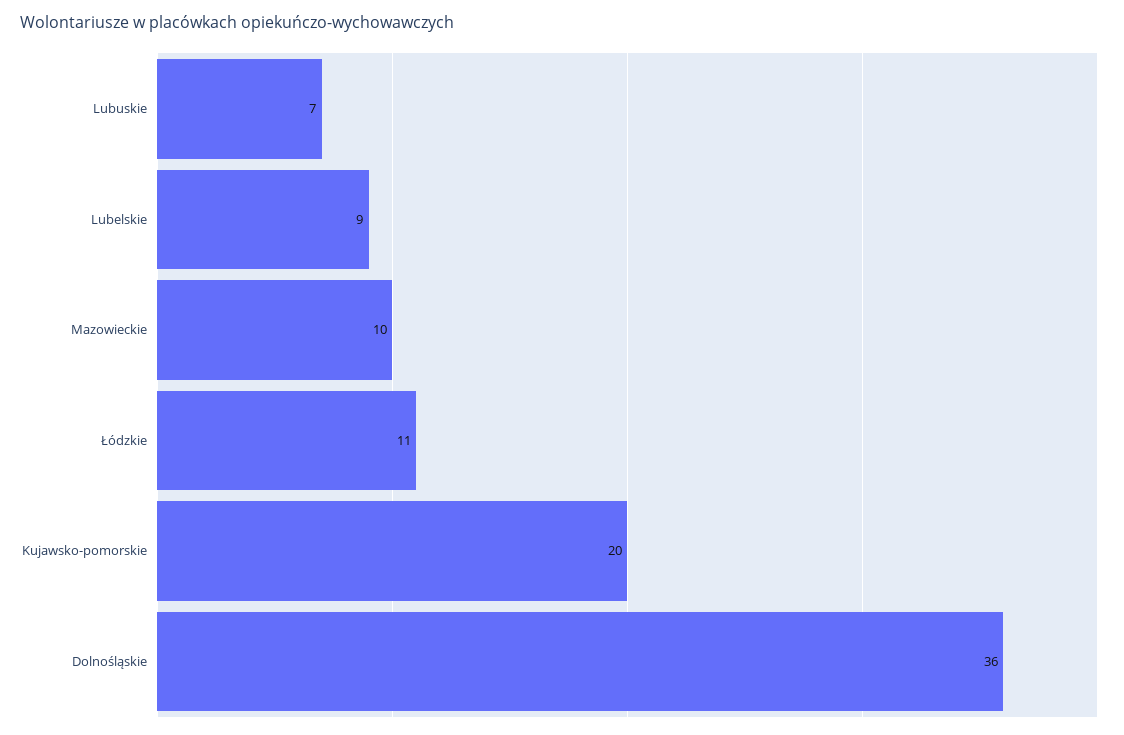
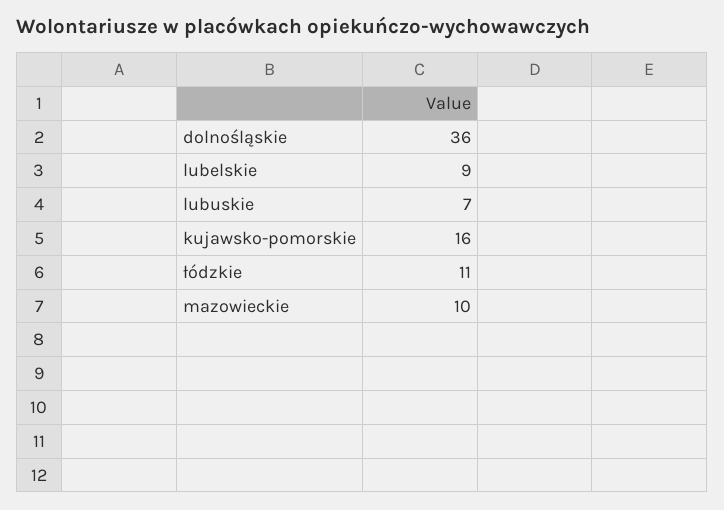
Kujawsko-pomorskie: 20 -> 16

